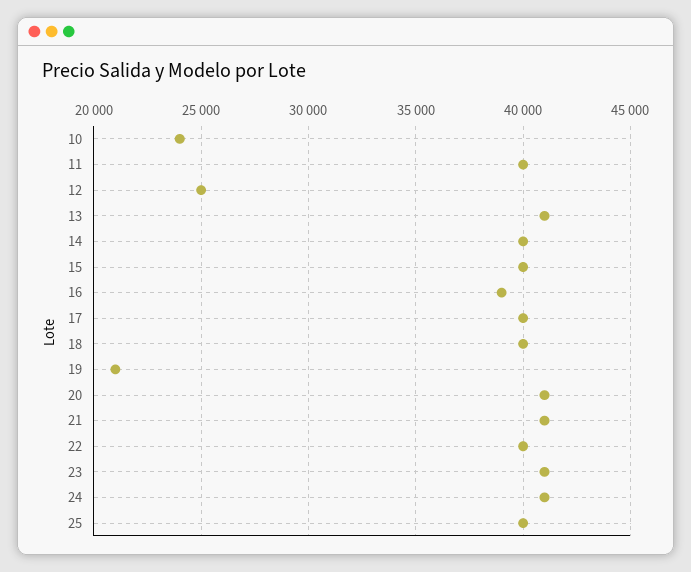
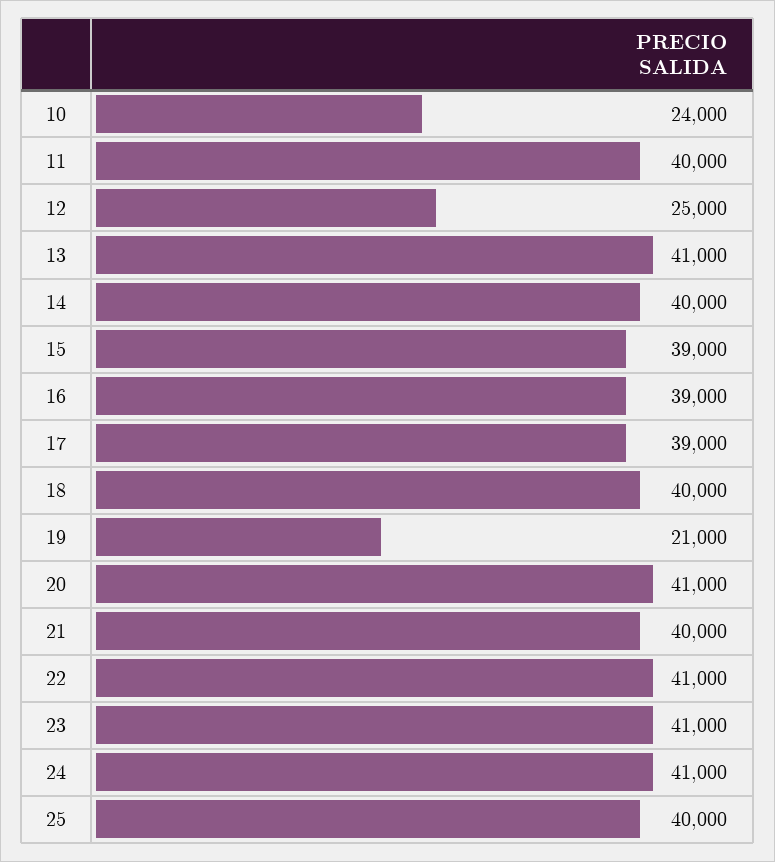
15: 40000 -> 39000
17: 40000 -> 39000
21: 41000 -> 40000
22: 40000 -> 41000

